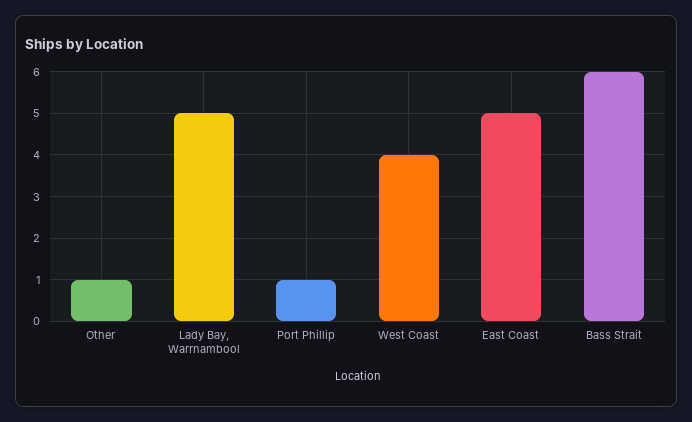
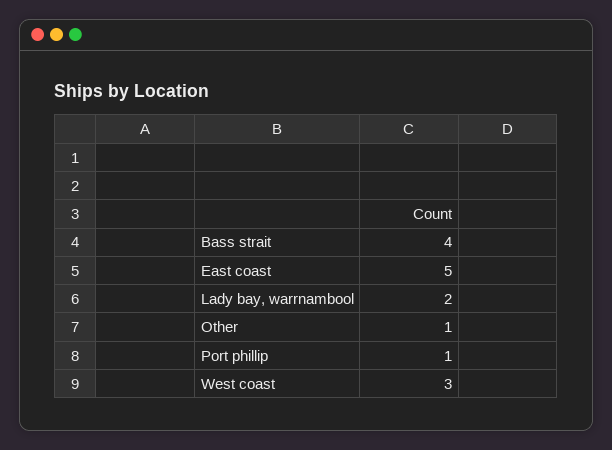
Lady Bay, Warrnambool: 5 -> 2
West Coast: 4 -> 3
Bass Strait: 6 -> 4

